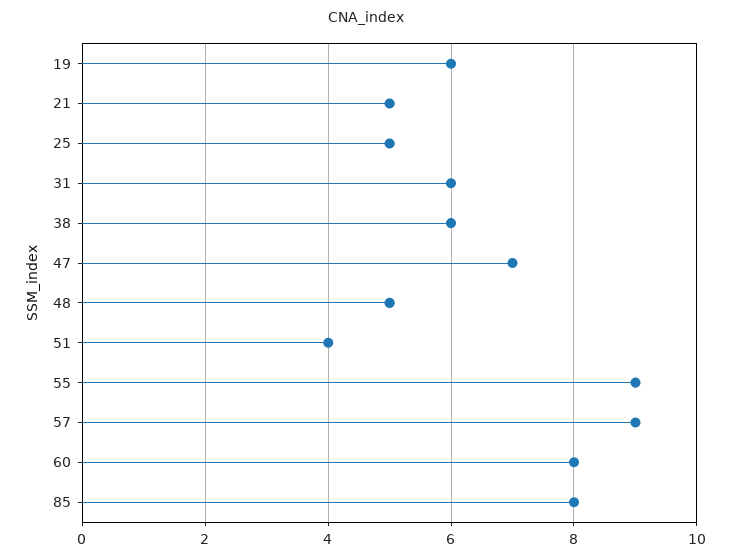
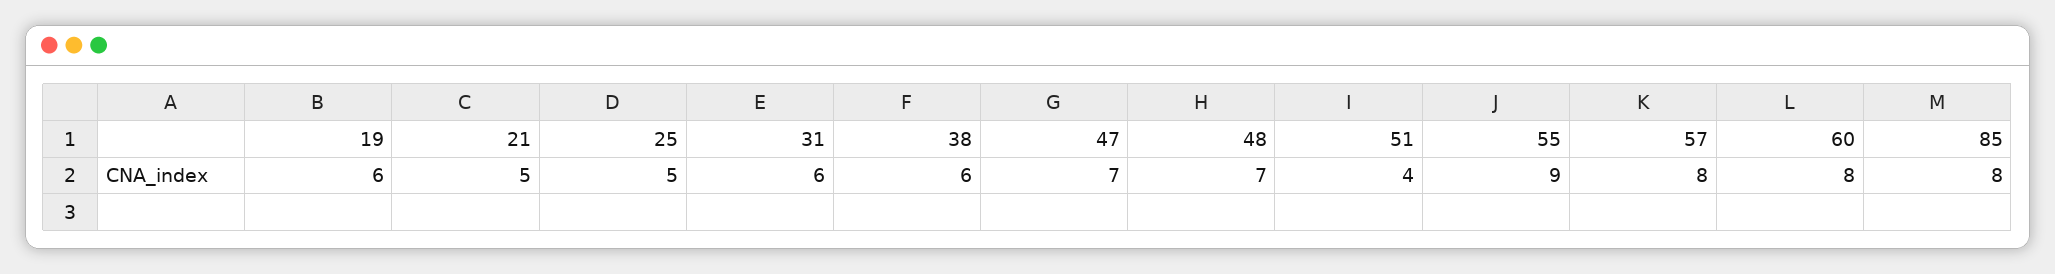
48: 5 -> 7
57: 9 -> 8

